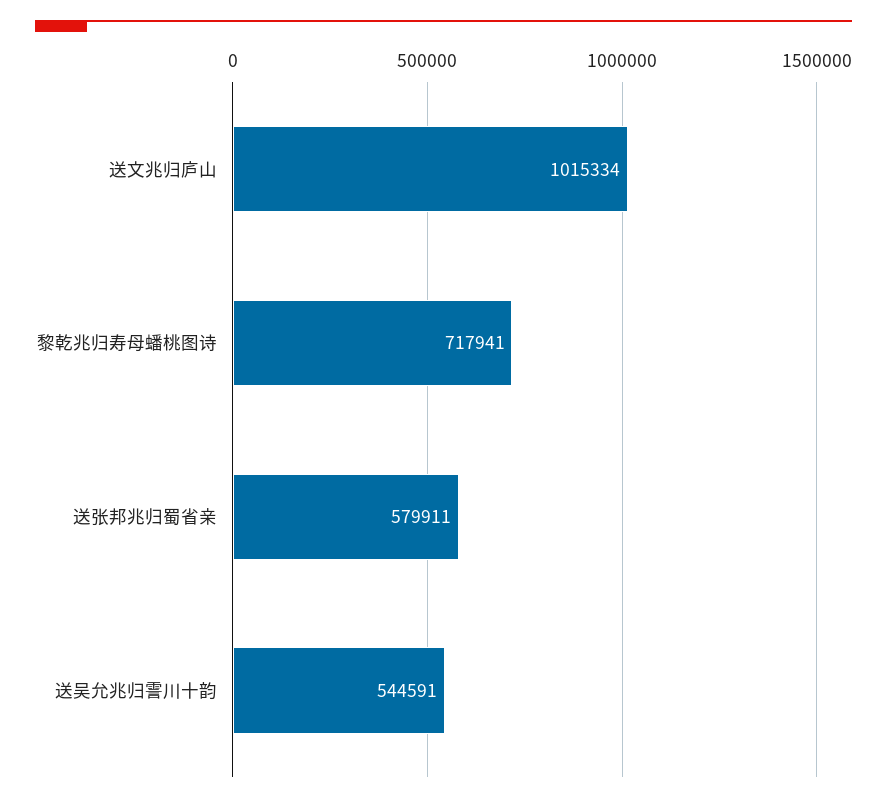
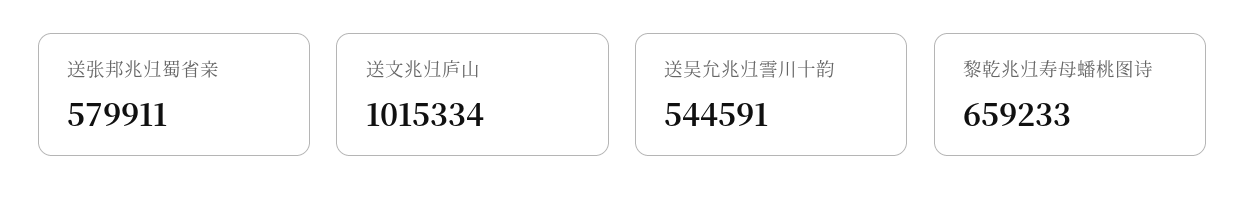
黎乾兆归寿母蟠桃图诗: 717941 -> 659233

